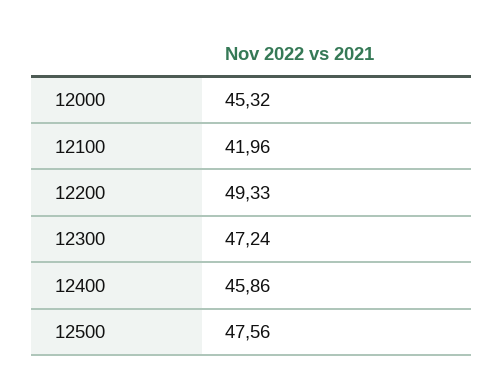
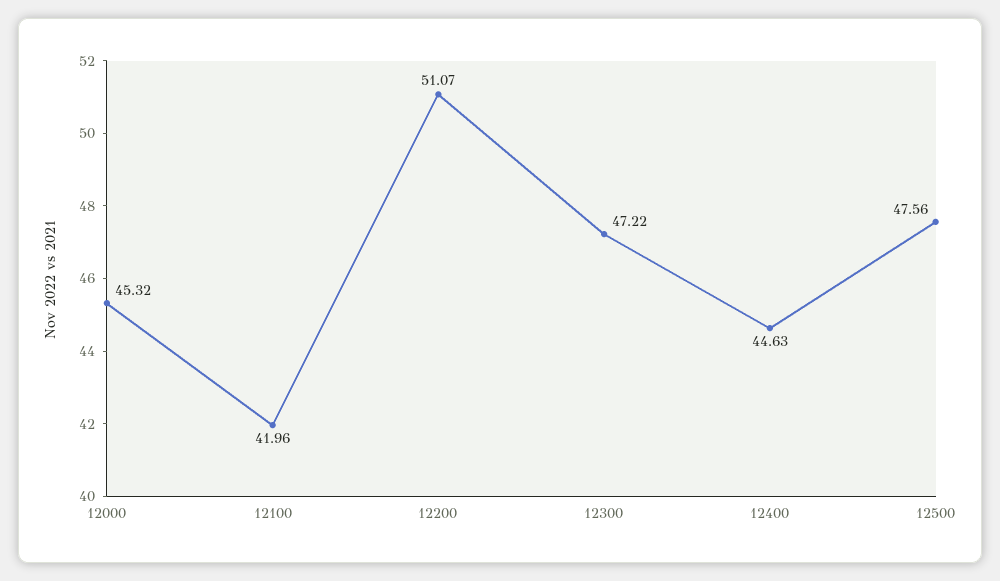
12200: 49.33 -> 51.07
12300: 47.24 -> 47.22
12400: 45.86 -> 44.63

